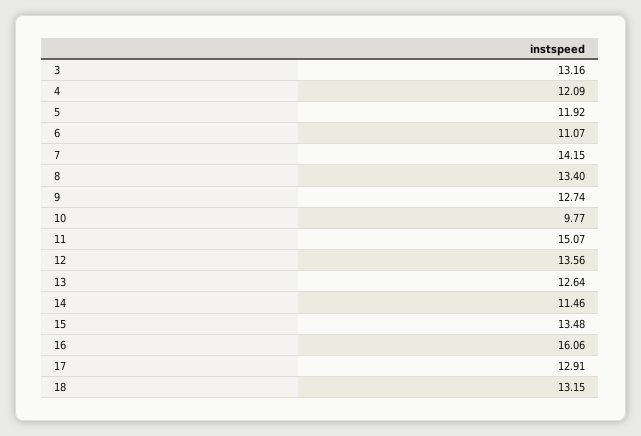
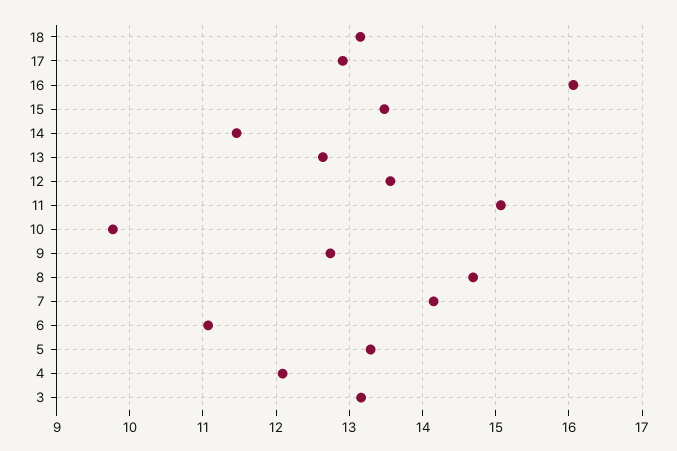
5: 11.92 -> 13.3
8: 13.4 -> 14.7

